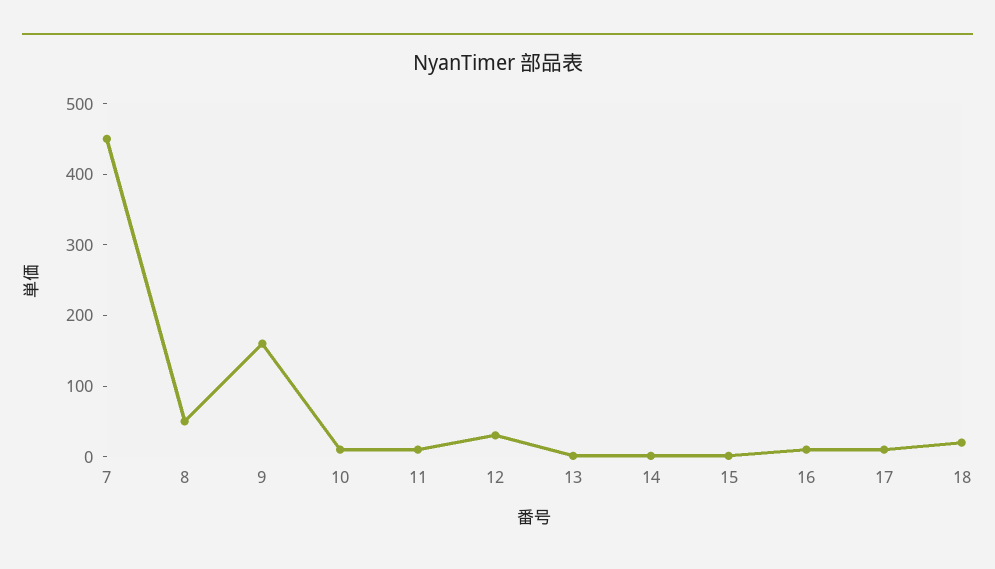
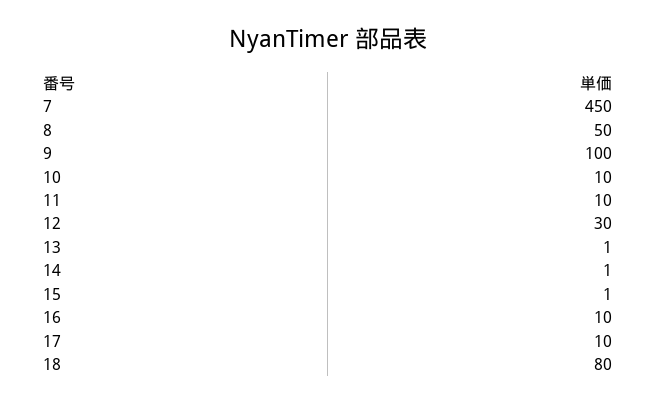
9: 160 -> 100
18: 20 -> 80

